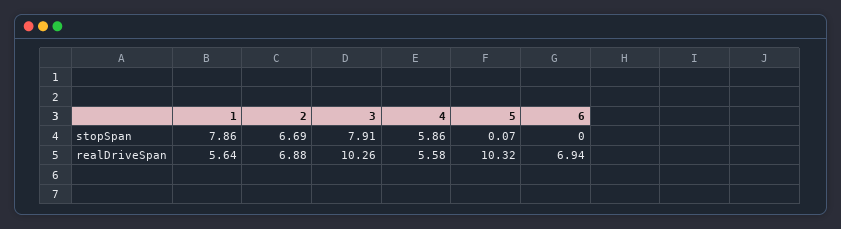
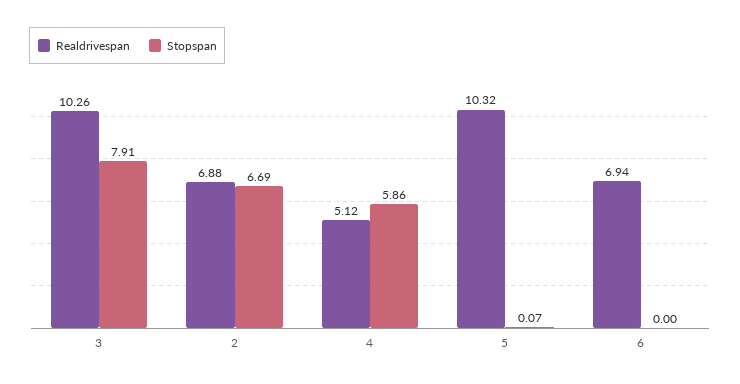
stopSpan, 1: 7.86 -> none
realDriveSpan, 1: 5.64 -> none
realDriveSpan, 4: 5.58 -> 5.12

